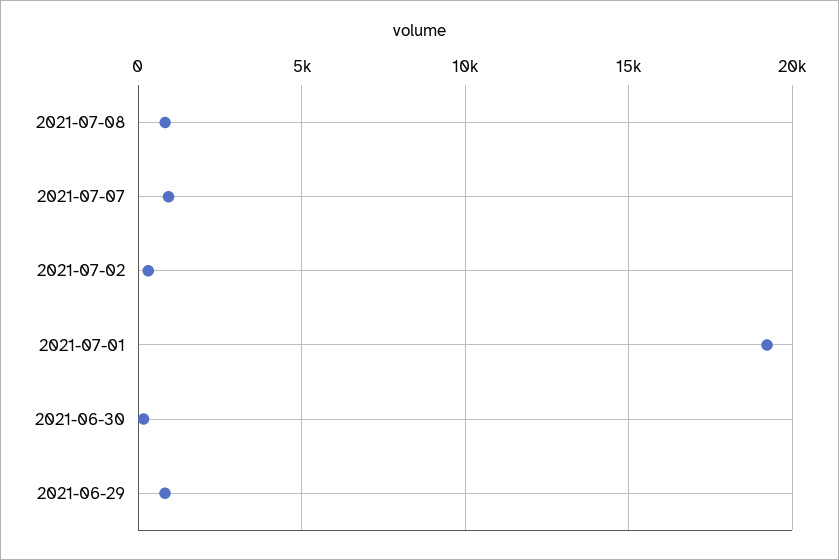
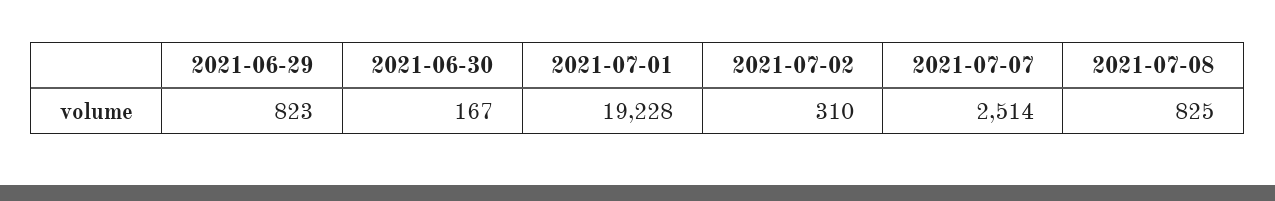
2021-07-07: 1000 -> 2514

